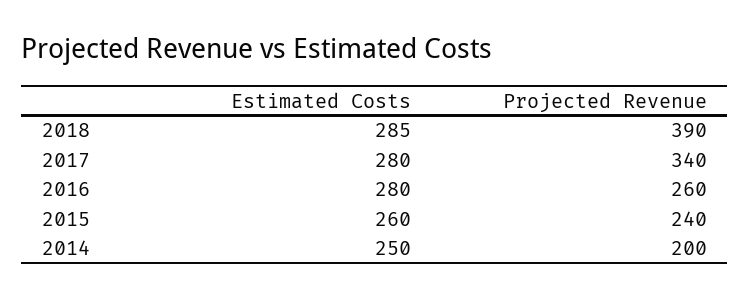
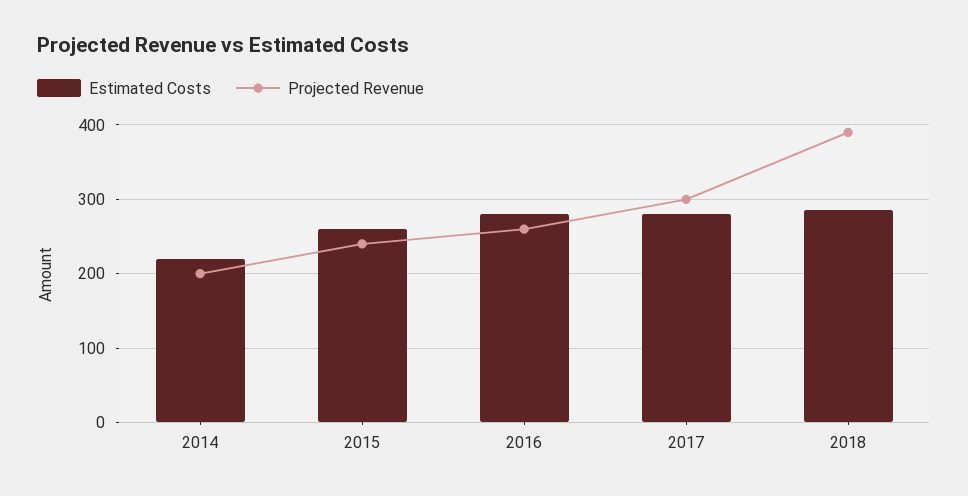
Projected Revenue, 2017: 340 -> 300
Estimated Costs, 2014: 250 -> 220

